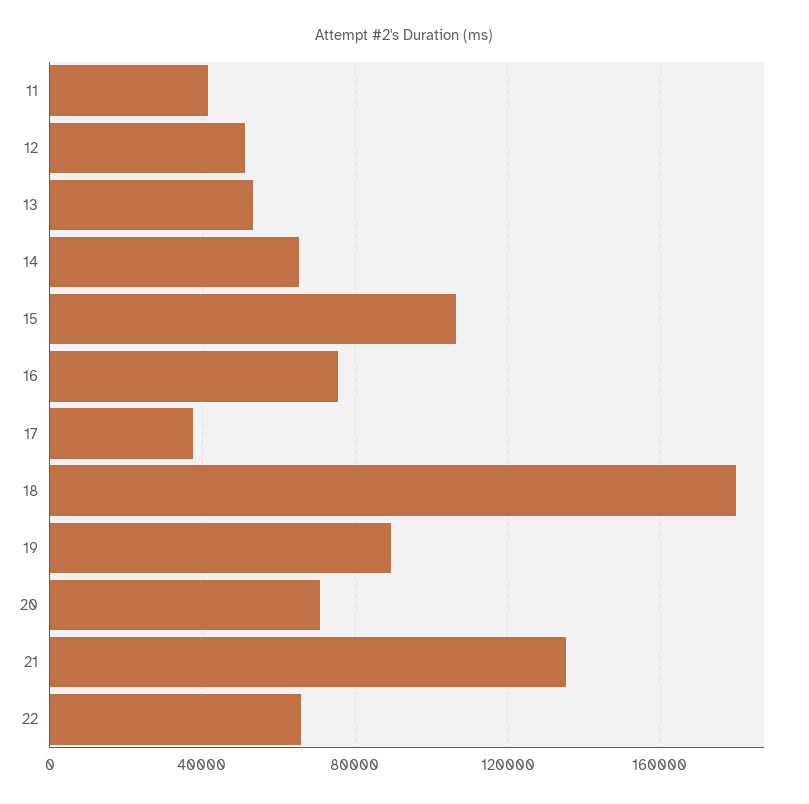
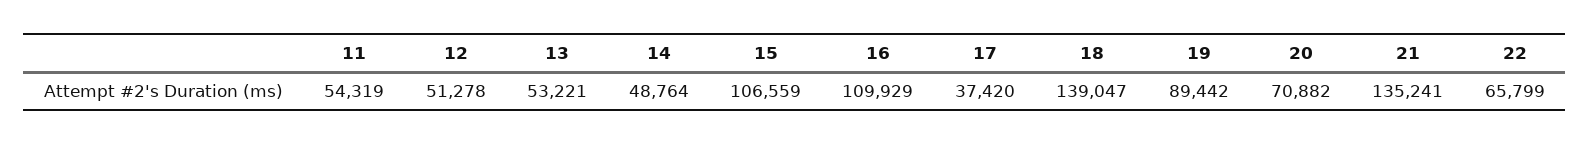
11: 40000 -> 54319
14: 65000 -> 48764
16: 75000 -> 109929
18: 180000 -> 139047

